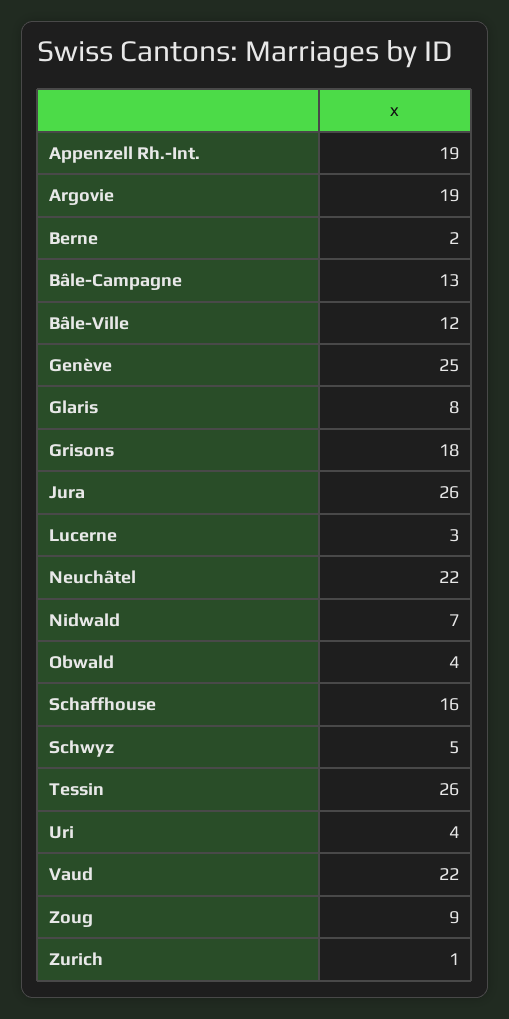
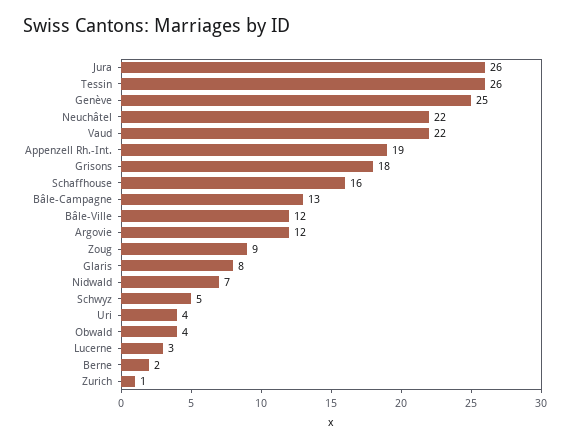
Argovie: 19 -> 12

